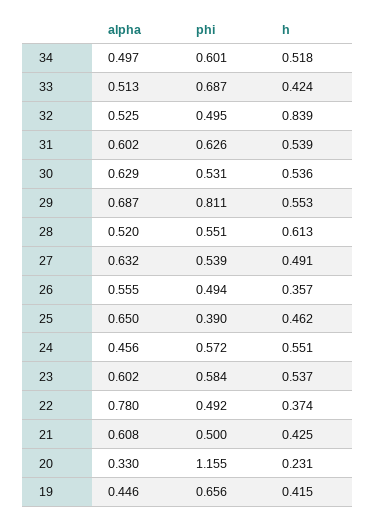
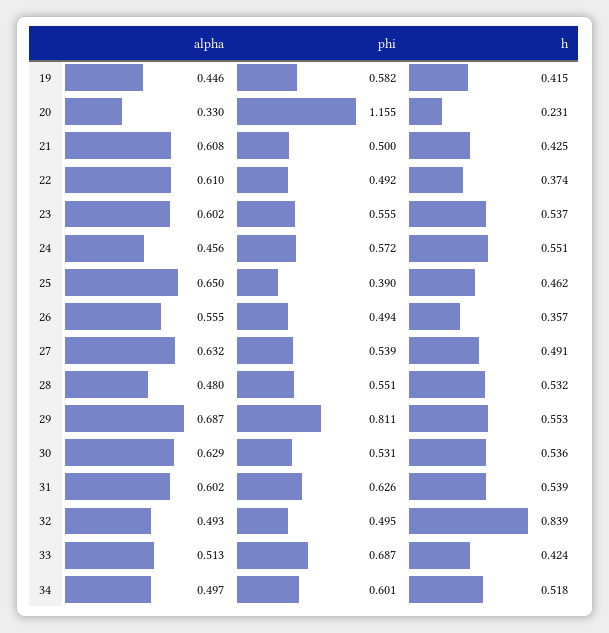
alpha, 32: 0.525 -> 0.493
alpha, 28: 0.52 -> 0.48
h, 28: 0.613 -> 0.532
phi, 23: 0.584 -> 0.555
alpha, 22: 0.78 -> 0.61
phi, 19: 0.656 -> 0.582

